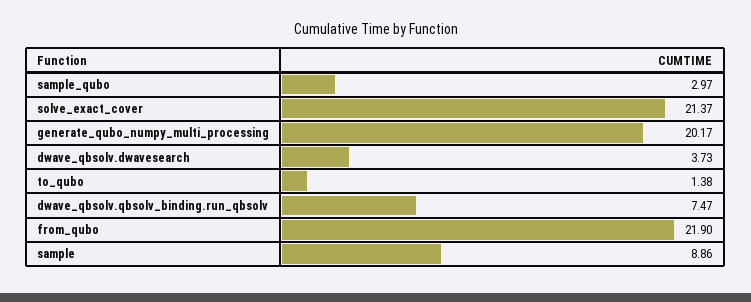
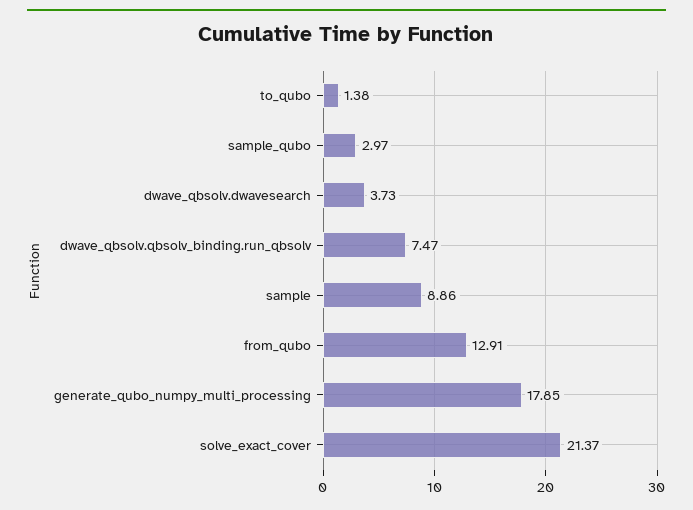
generate_qubo_numpy_multi_processing: 20.17 -> 17.85
from_qubo: 21.9 -> 12.91

